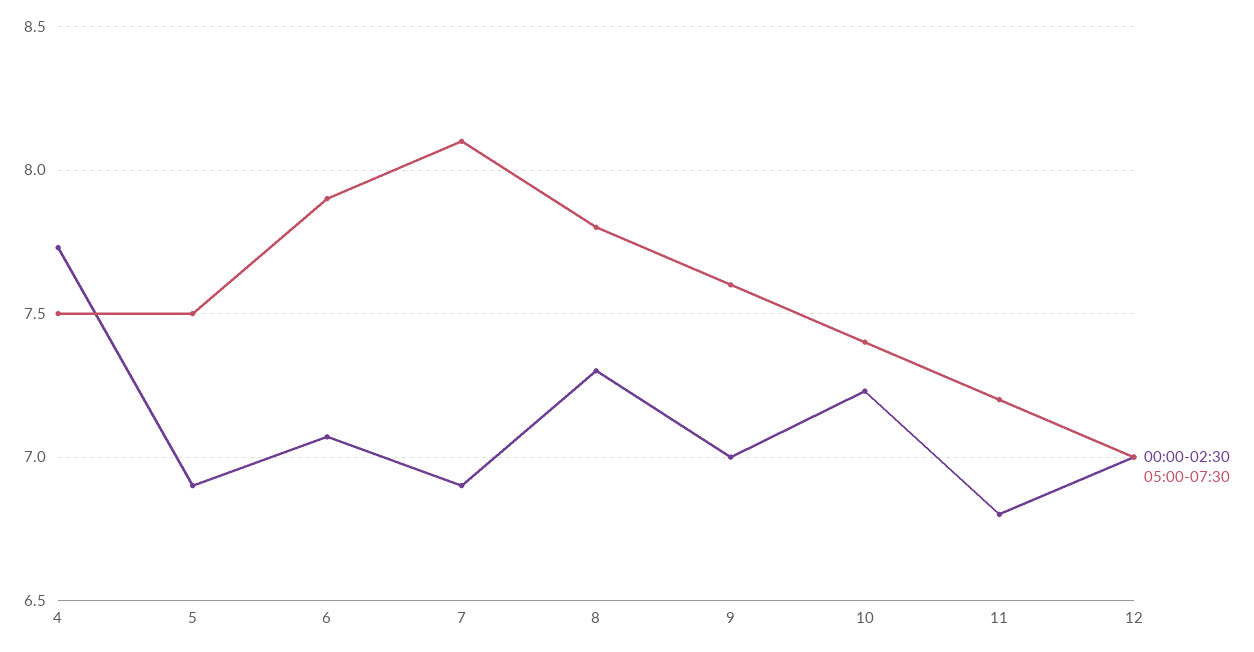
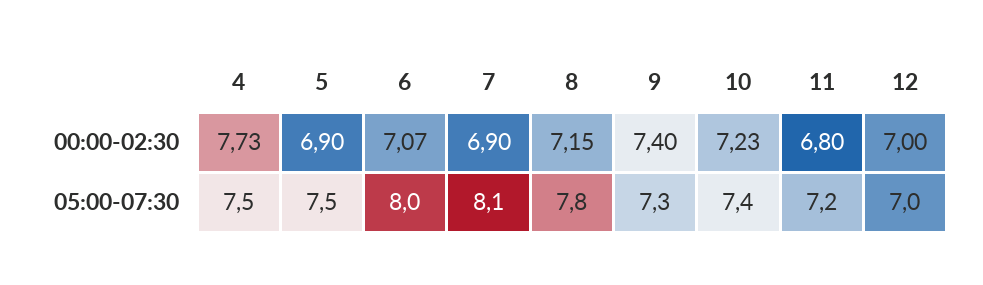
05:00-07:30, 6: 7.9 -> 8
00:00-02:30, 8: 7.3 -> 7.15
00:00-02:30, 9: 7 -> 7.4
05:00-07:30, 9: 7.6 -> 7.3

